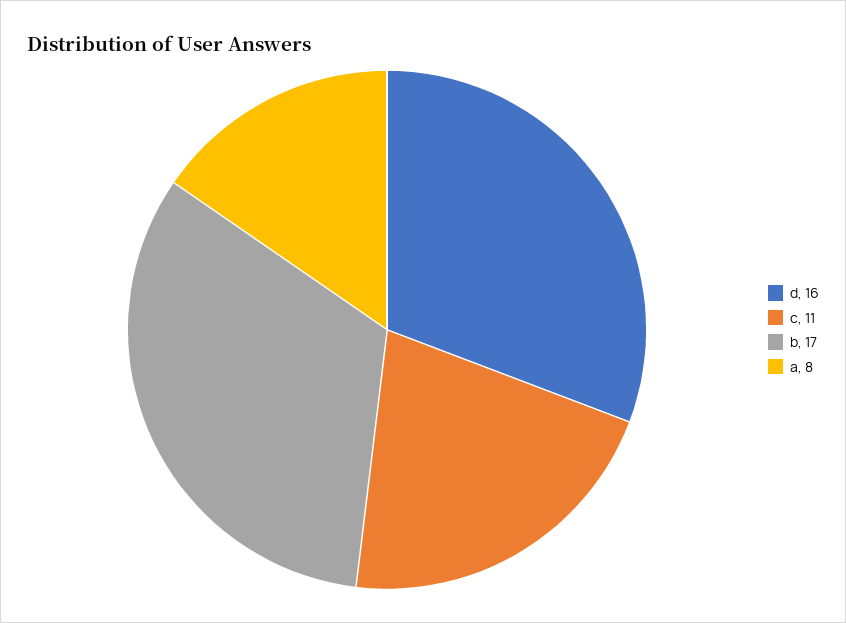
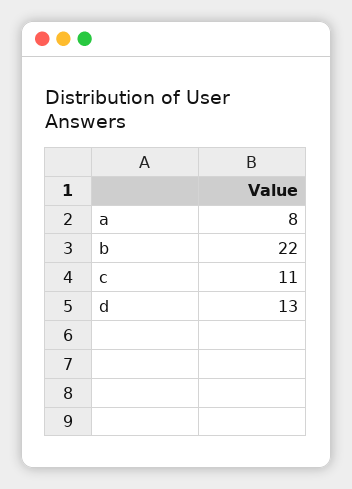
d: 16 -> 13
b: 17 -> 22

